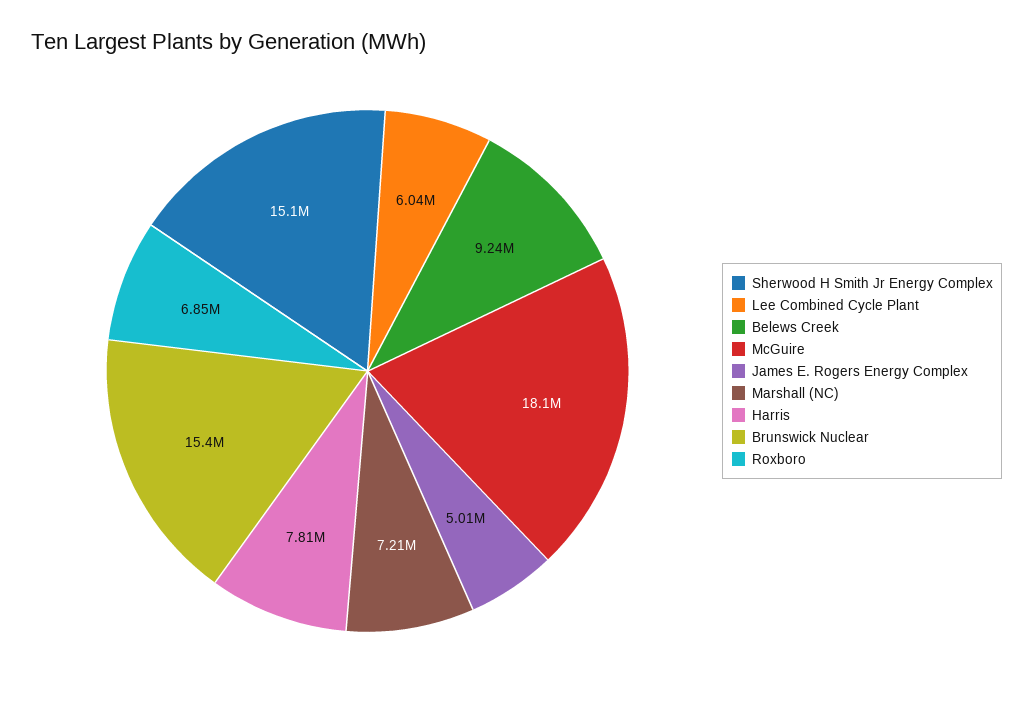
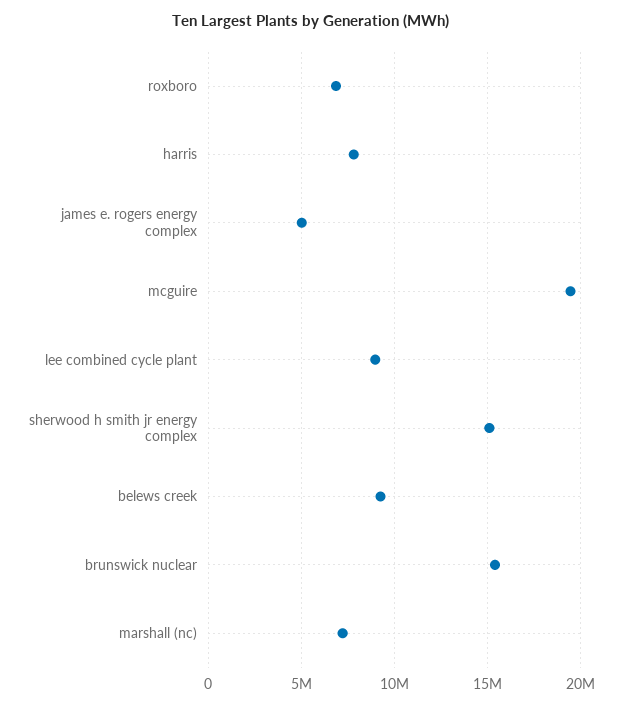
Lee Combined Cycle Plant: 6040000 -> 9000000
McGuire: 18100000 -> 19500000

